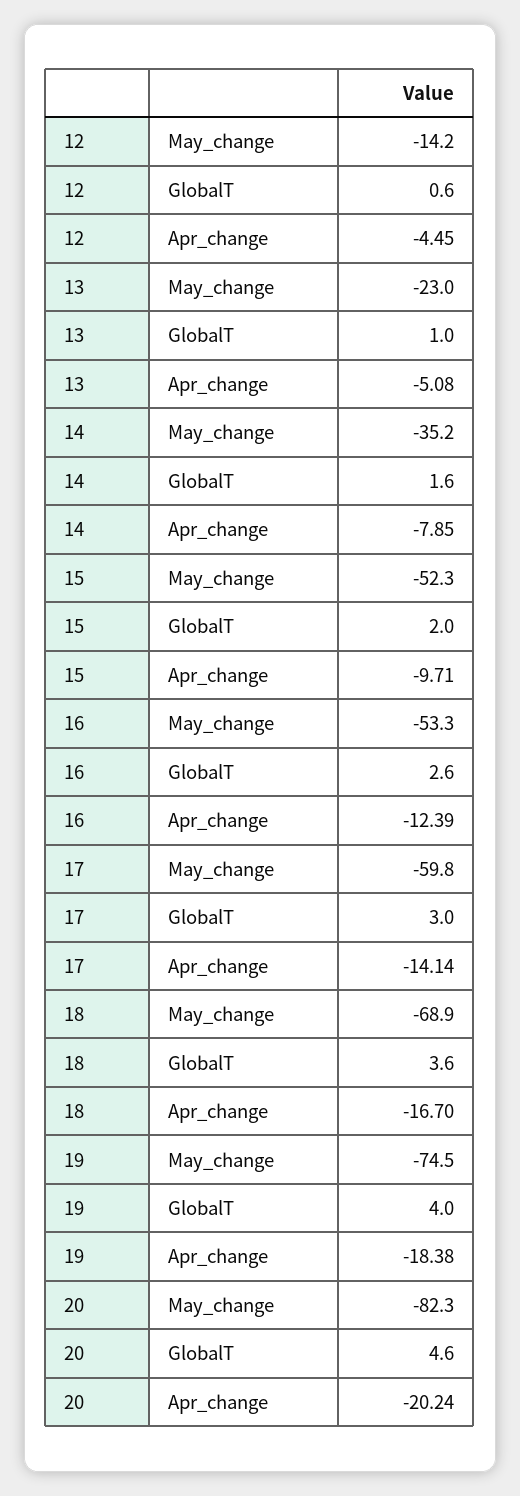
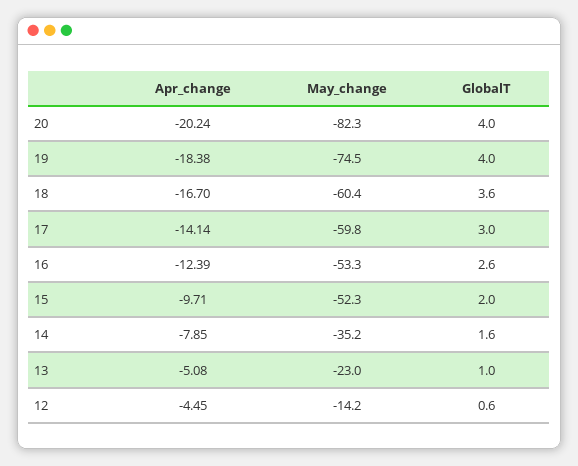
18, May_change: -68.9 -> -60.4
20, GlobalT: 4.6 -> 4

